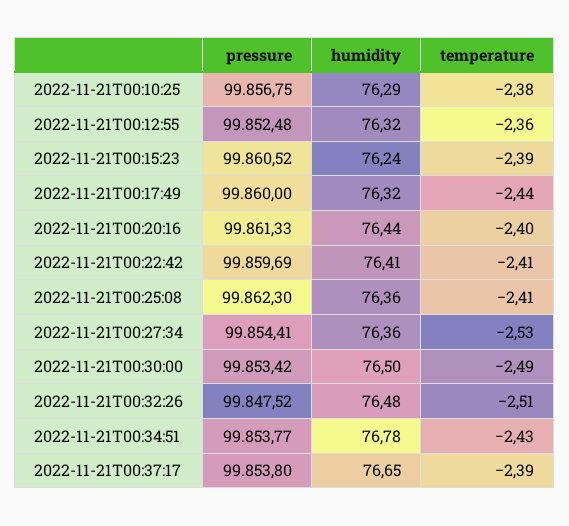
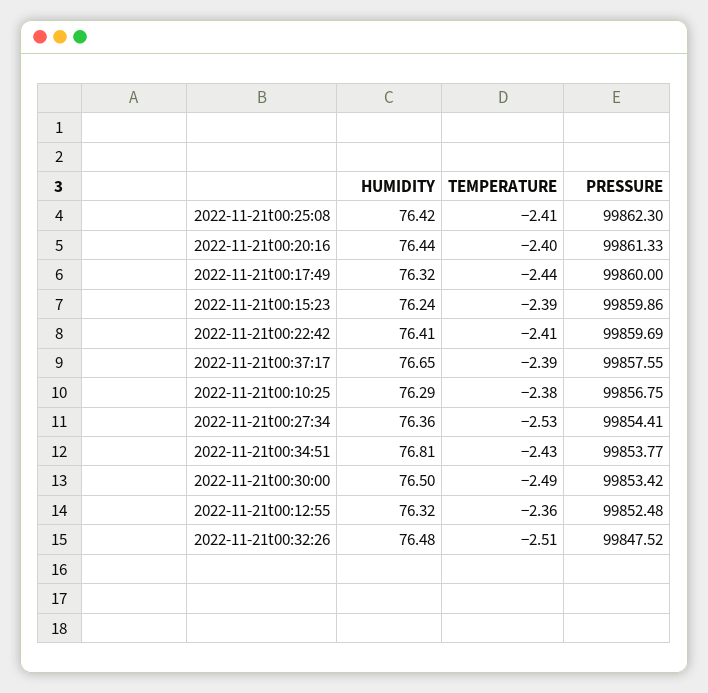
pressure, 2022-11-21T00:15:23: 99860.52 -> 99859.86
humidity, 2022-11-21T00:25:08: 76.36 -> 76.42
humidity, 2022-11-21T00:34:51: 76.78 -> 76.81
pressure, 2022-11-21T00:37:17: 99853.8 -> 99857.55

